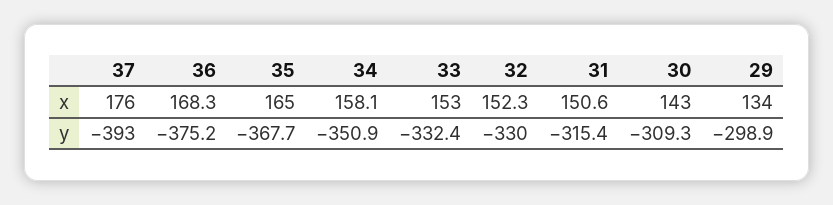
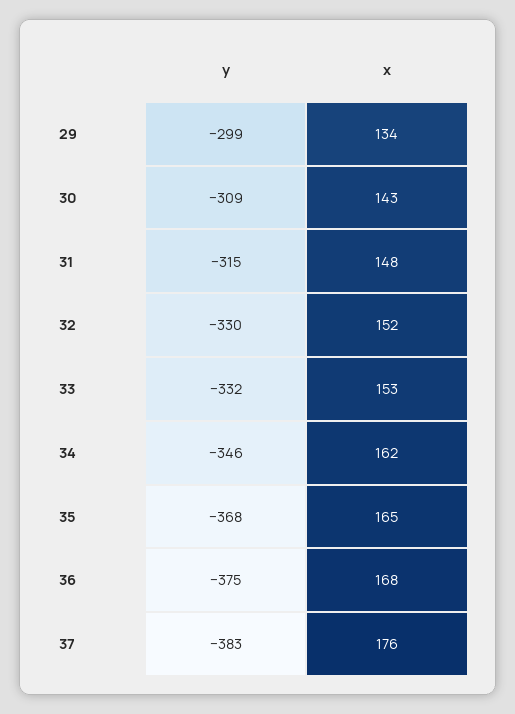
34, x: 158.1 -> 162
31, x: 150.6 -> 148
37, y: -393 -> -383
34, y: -350.9 -> -346

